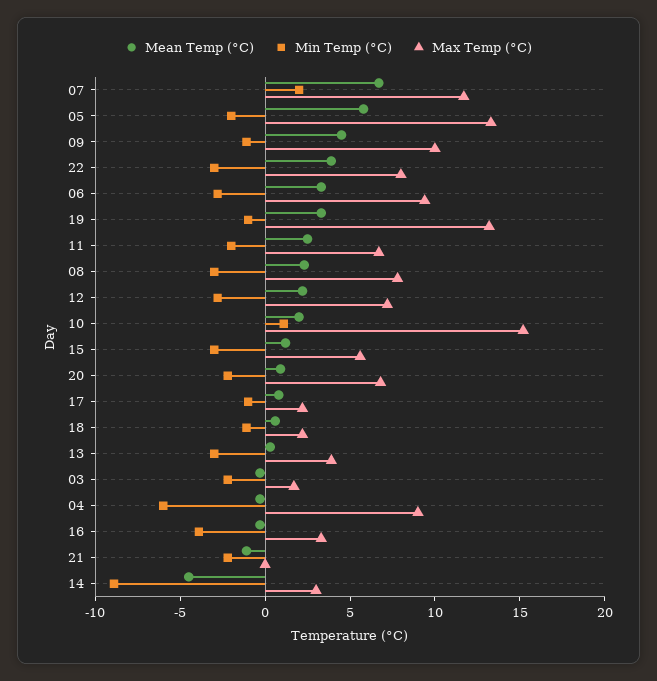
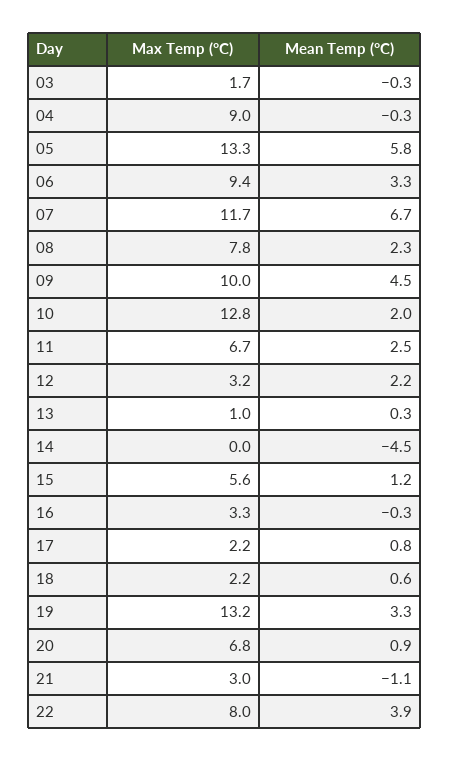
Min Temp (°C), 07: 2 -> none
Min Temp (°C), 05: -2 -> none
Min Temp (°C), 09: -1 -> none
Min Temp (°C), 22: -3 -> none
Min Temp (°C), 06: -3 -> none
Min Temp (°C), 19: -1 -> none
Min Temp (°C), 11: -2 -> none
Min Temp (°C), 08: -3 -> none
Min Temp (°C), 12: -3 -> none
Max Temp (°C), 12: 7 -> 3.2
Min Temp (°C), 10: 1 -> none
Max Temp (°C), 10: 15 -> 12.8
Min Temp (°C), 15: -3 -> none
Min Temp (°C), 20: -2 -> none
Min Temp (°C), 17: -1 -> none
Min Temp (°C), 18: -1 -> none
Min Temp (°C), 13: -3 -> none
Max Temp (°C), 13: 4 -> 1
Min Temp (°C), 03: -2 -> none
Min Temp (°C), 04: -6 -> none
Min Temp (°C), 16: -4 -> none
Min Temp (°C), 21: -2 -> none
Max Temp (°C), 21: 0 -> 3
Min Temp (°C), 14: -9 -> none
Max Temp (°C), 14: 3 -> 0

